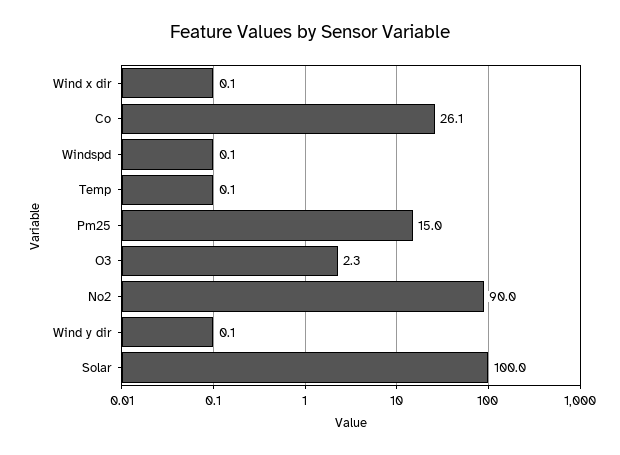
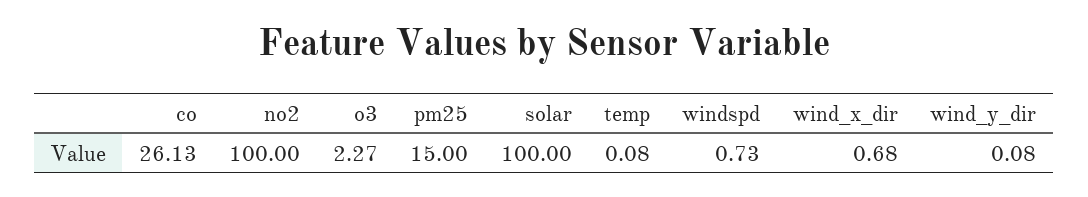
Wind x dir: 0.1 -> 0.68
Windspd: 0.1 -> 0.73
No2: 90 -> 100

